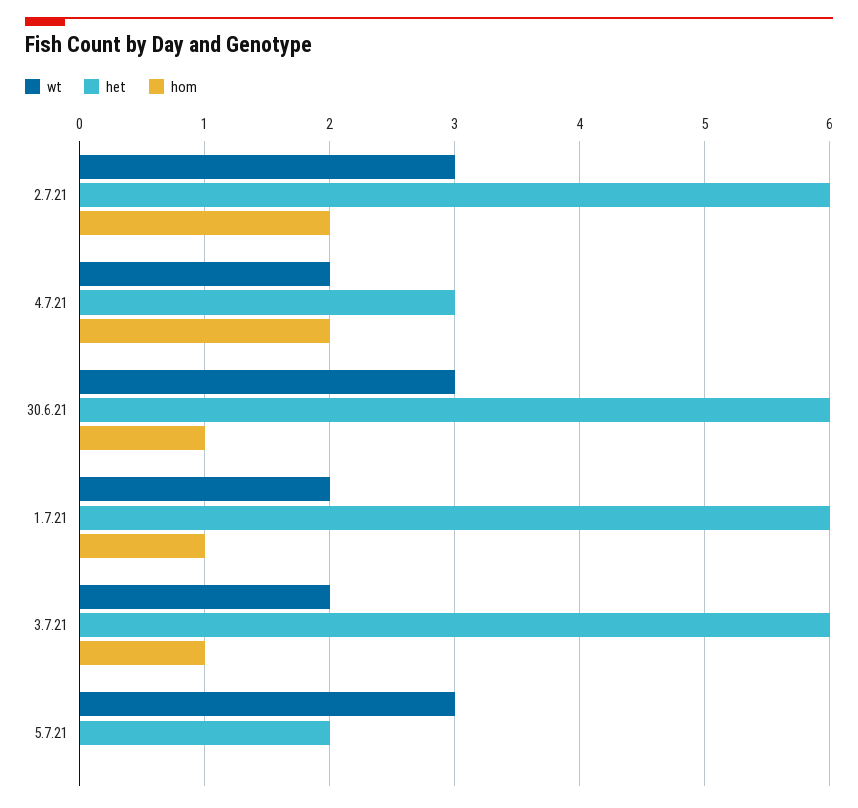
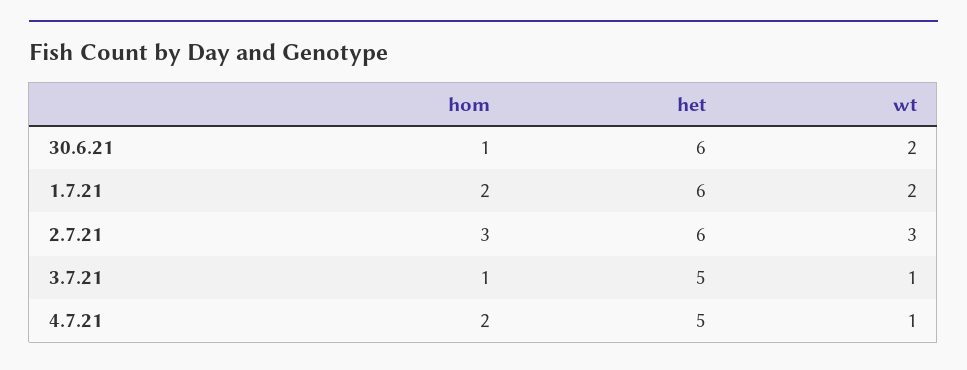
hom, 2.7.21: 2 -> 3
wt, 4.7.21: 2 -> 1
het, 4.7.21: 3 -> 5
wt, 30.6.21: 3 -> 2
hom, 1.7.21: 1 -> 2
wt, 3.7.21: 2 -> 1
het, 3.7.21: 6 -> 5
wt, 5.7.21: 3 -> none
het, 5.7.21: 2 -> none
hom, 5.7.21: 0 -> none

